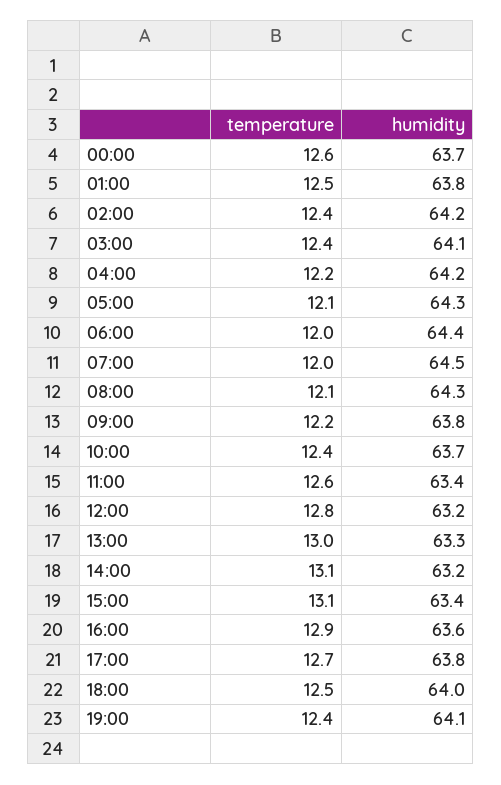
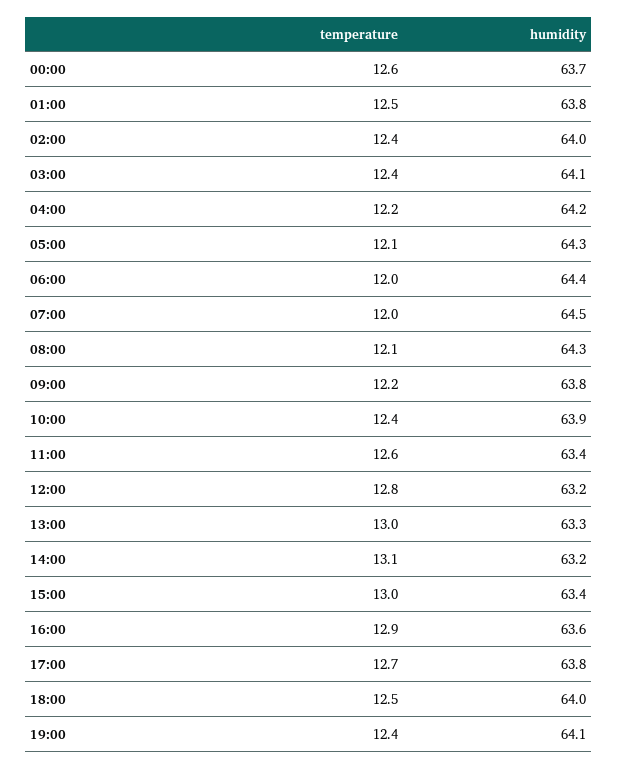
humidity, 02:00: 64.2 -> 64
humidity, 10:00: 63.7 -> 63.9
temperature, 15:00: 13.1 -> 13

